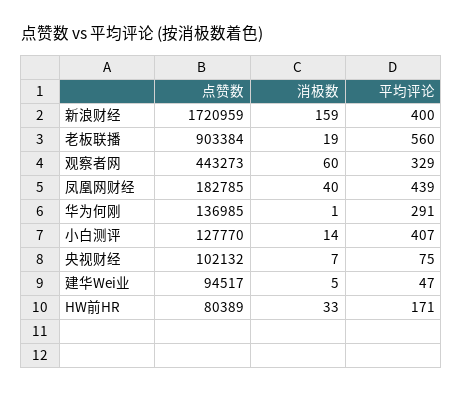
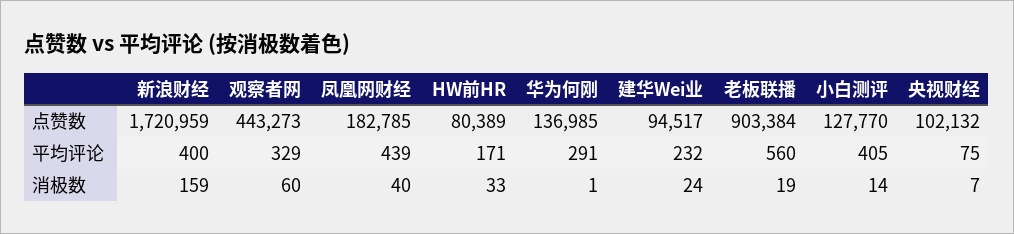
平均评论, 小白测评: 407 -> 405
消极数, 建华Wei业: 5 -> 24
平均评论, 建华Wei业: 47 -> 232

